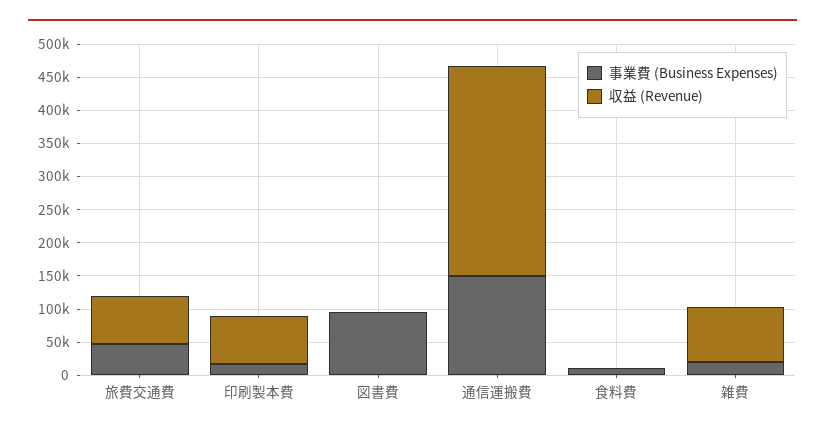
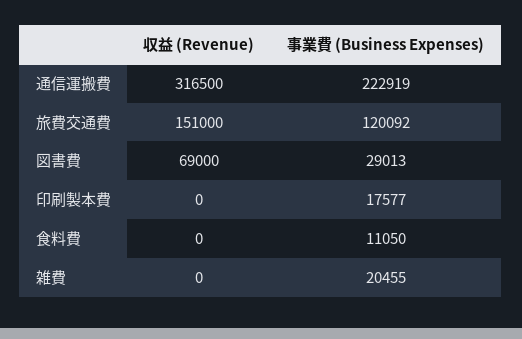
事業費 (Business Expenses), 旅費交通費: 50000 -> 120092
収益 (Revenue), 旅費交通費: 75000 -> 151000
収益 (Revenue), 印刷製本費: 75000 -> 0
事業費 (Business Expenses), 図書費: 100000 -> 29013
収益 (Revenue), 図書費: 0 -> 69000
事業費 (Business Expenses), 通信運搬費: 150000 -> 222919
収益 (Revenue), 雑費: 75000 -> 0

